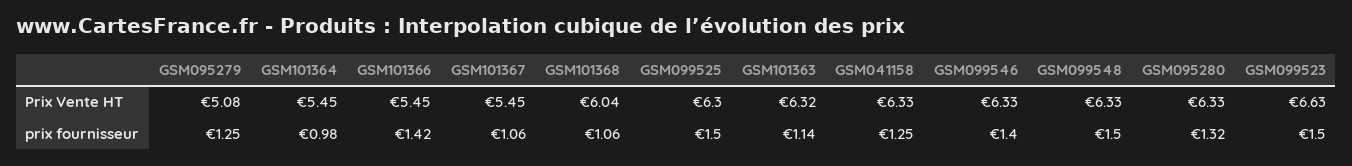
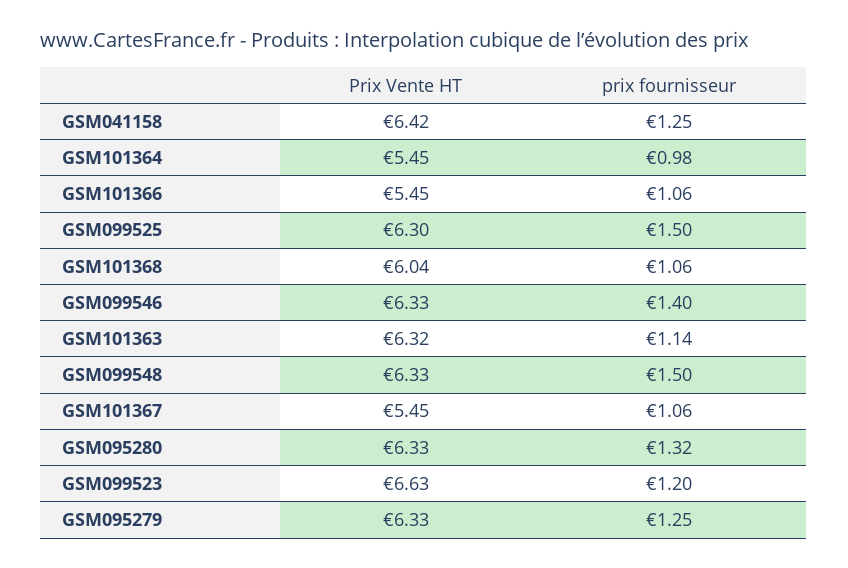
GSM095279, Prix Vente HT: 5.08 -> 6.33
GSM041158, Prix Vente HT: 6.33 -> 6.42
GSM101366, prix fournisseur: 1.42 -> 1.06
GSM099523, prix fournisseur: 1.5 -> 1.2

